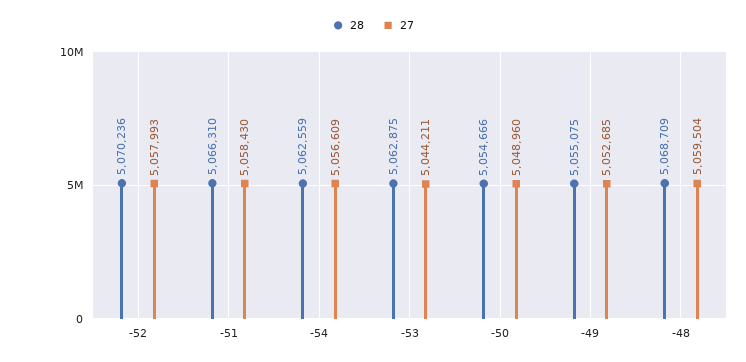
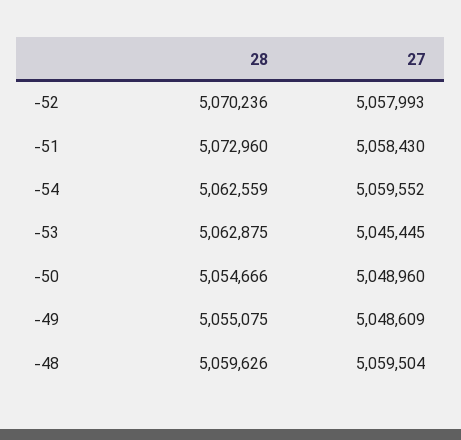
28, -51: 5066310 -> 5072960
27, -54: 5056609 -> 5059552
27, -53: 5044211 -> 5045445
27, -49: 5052685 -> 5048609
28, -48: 5068709 -> 5059626

